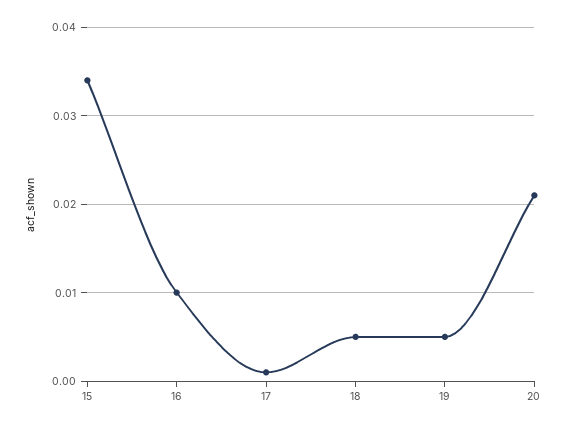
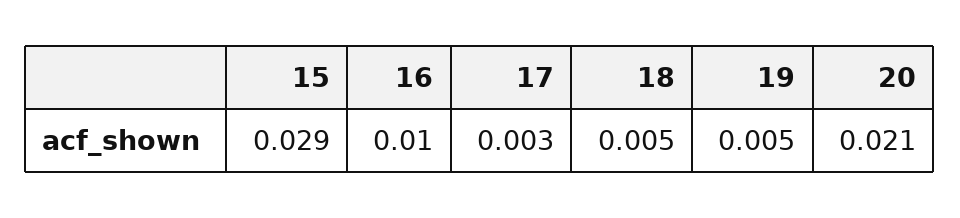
15: 0.034 -> 0.029
17: 0.001 -> 0.003

